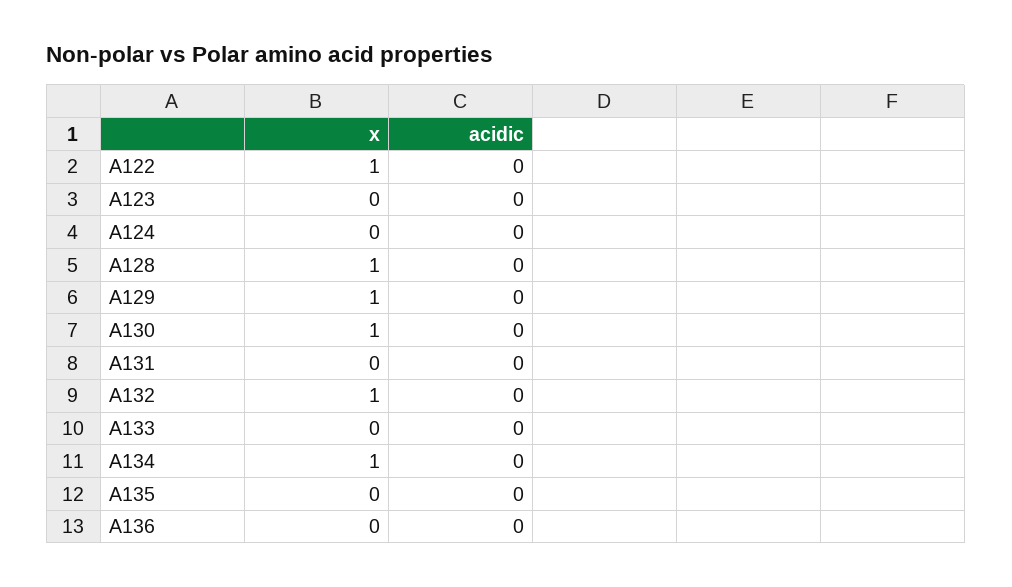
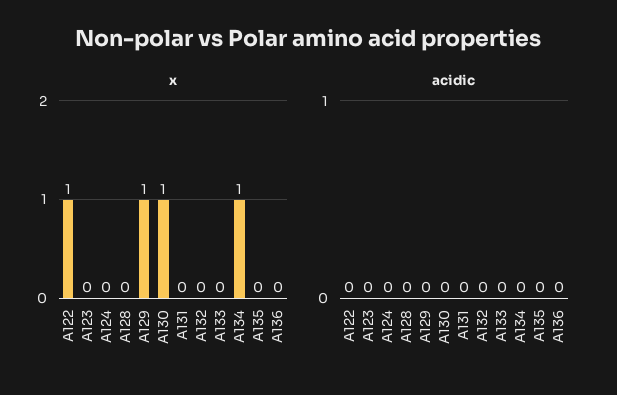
x, A128: 1 -> 0
x, A132: 1 -> 0

